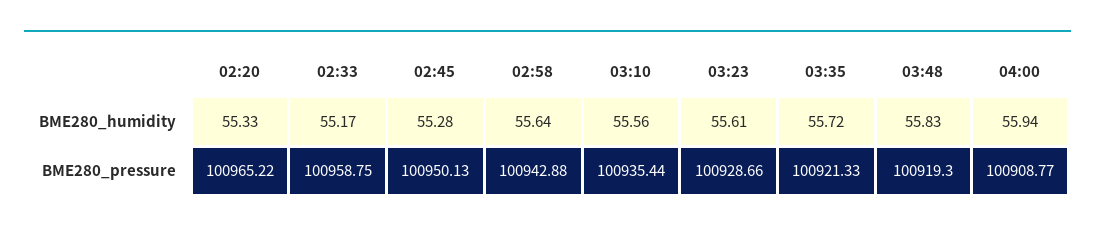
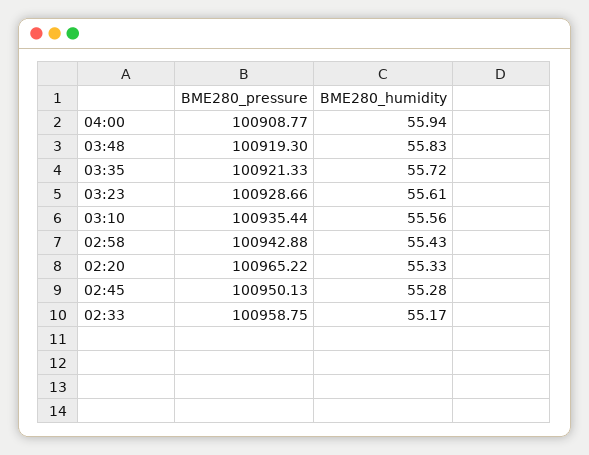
02:58, BME280_humidity: 55.64 -> 55.43

